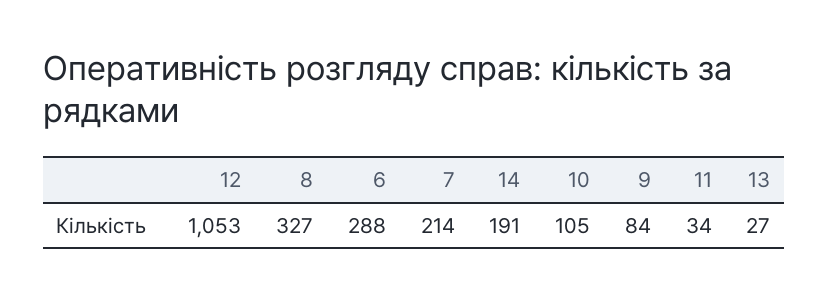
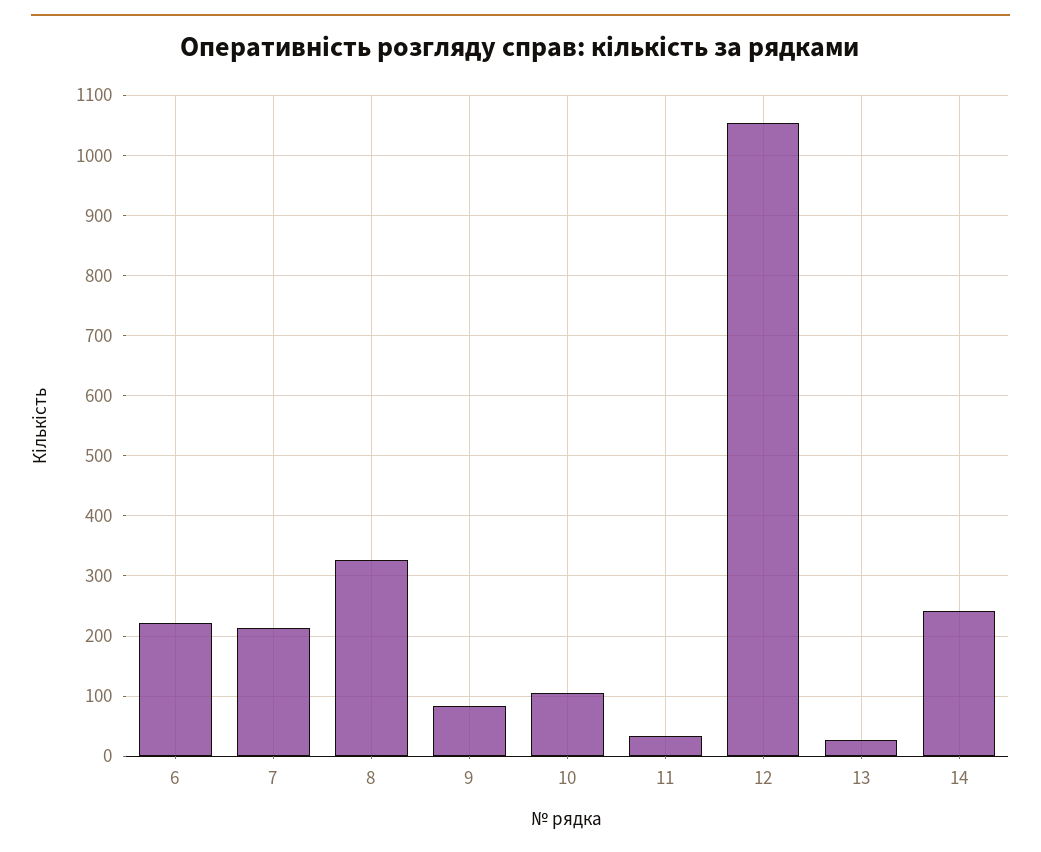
6: 288 -> 220
14: 191 -> 240

